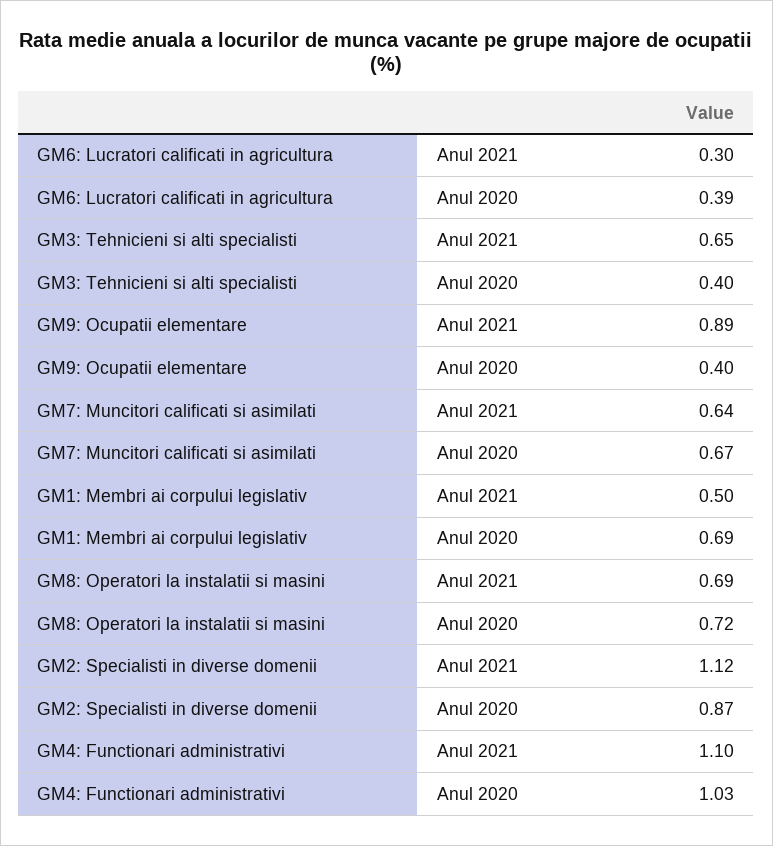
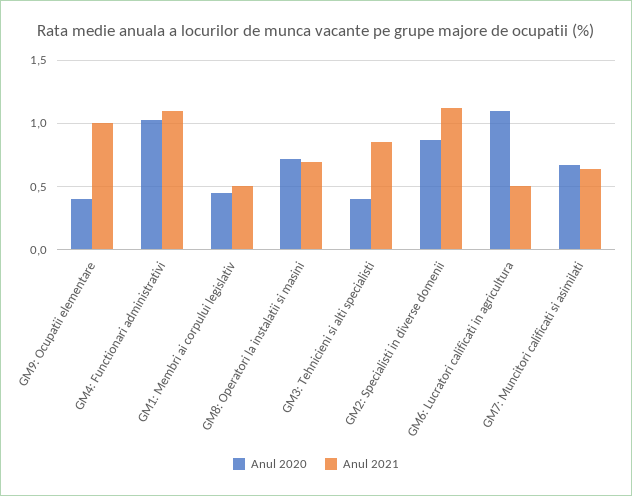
Anul 2021, GM6: Lucratori calificati in agricultura: 0.3 -> 0.5
Anul 2020, GM6: Lucratori calificati in agricultura: 0.39 -> 1.1
Anul 2021, GM3: Tehnicieni si alti specialisti: 0.65 -> 0.85
Anul 2021, GM9: Ocupatii elementare: 0.89 -> 1
Anul 2020, GM1: Membri ai corpului legislativ: 0.69 -> 0.45

